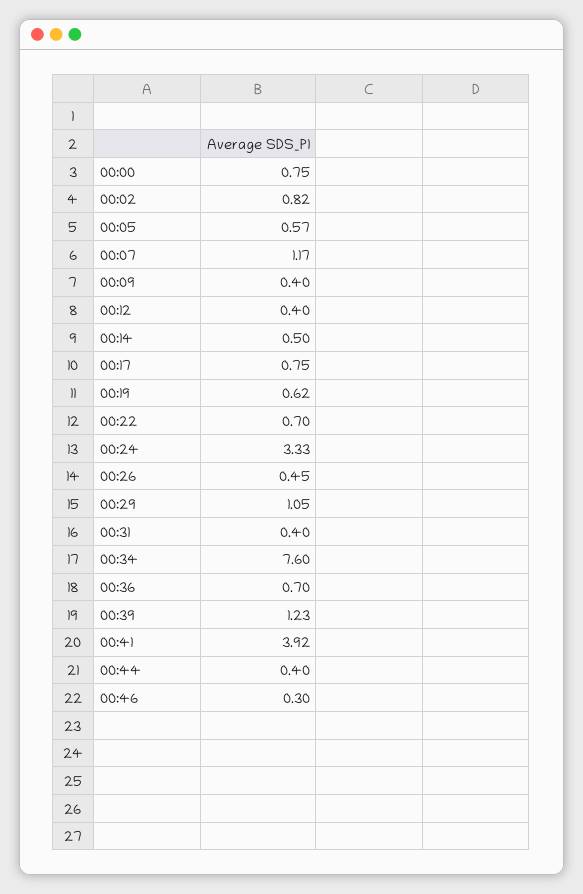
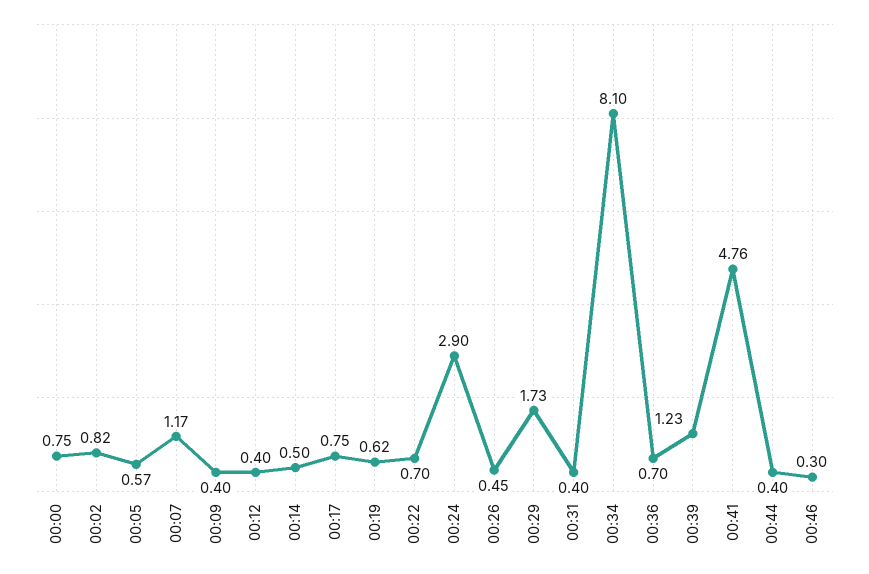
00:24: 3.33 -> 2.9
00:29: 1.05 -> 1.73
00:34: 7.6 -> 8.1
00:41: 3.92 -> 4.76

